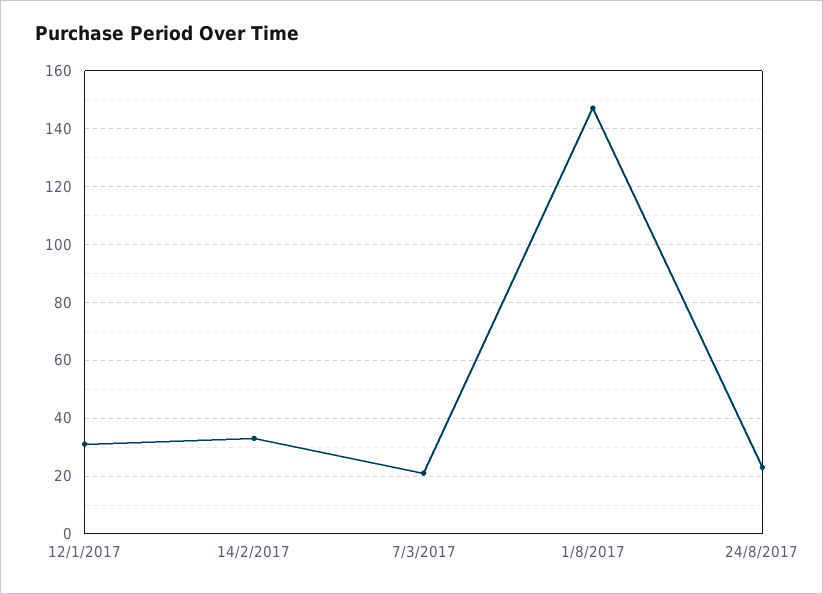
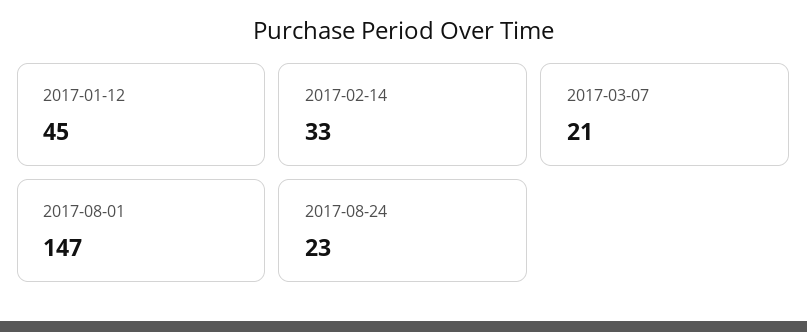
12/1/2017: 30 -> 45

